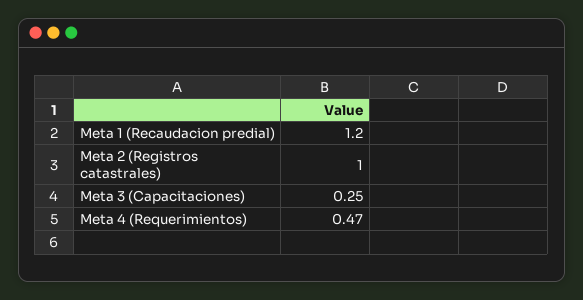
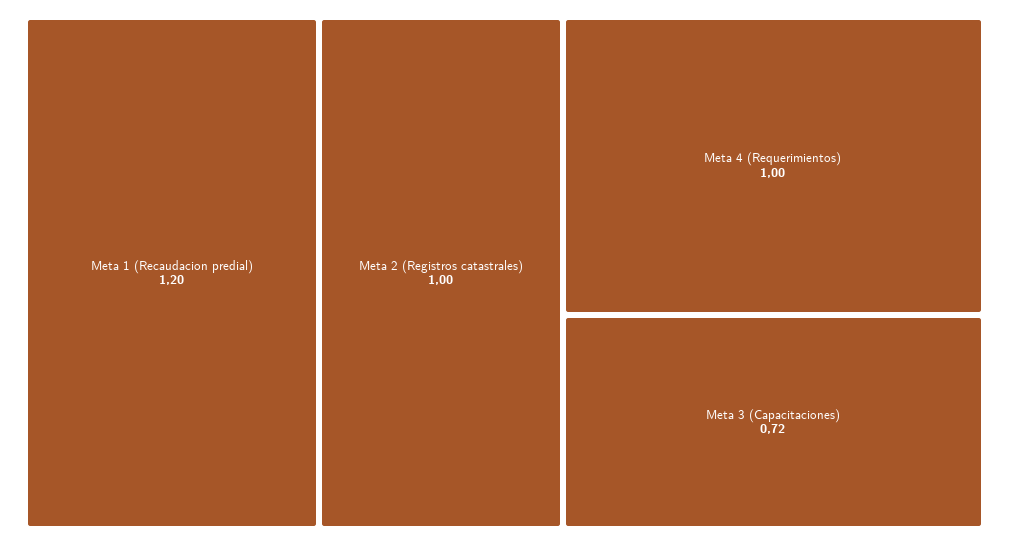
Meta 3 (Capacitaciones): 0.25 -> 0.72
Meta 4 (Requerimientos): 0.47 -> 1

